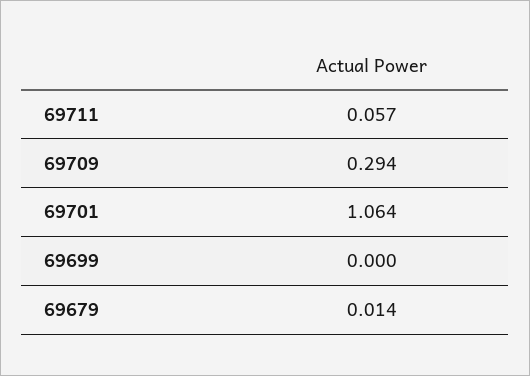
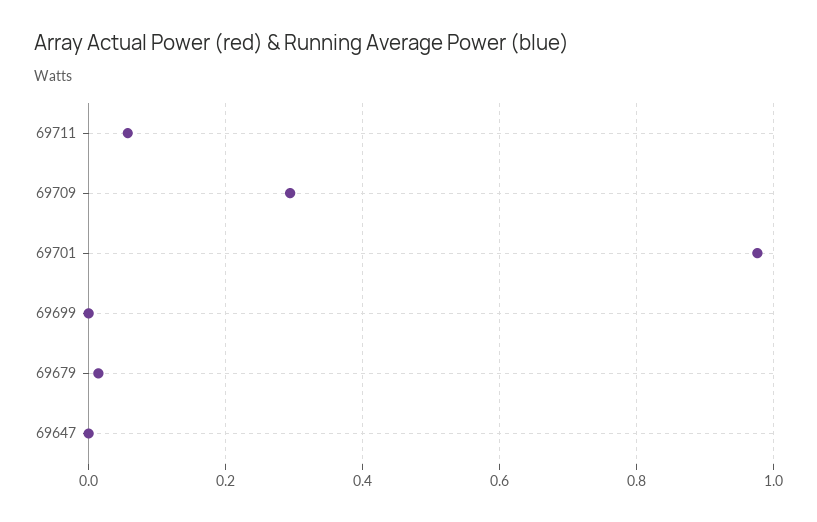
69701: 1.064 -> 0.98
69647: none -> 0

